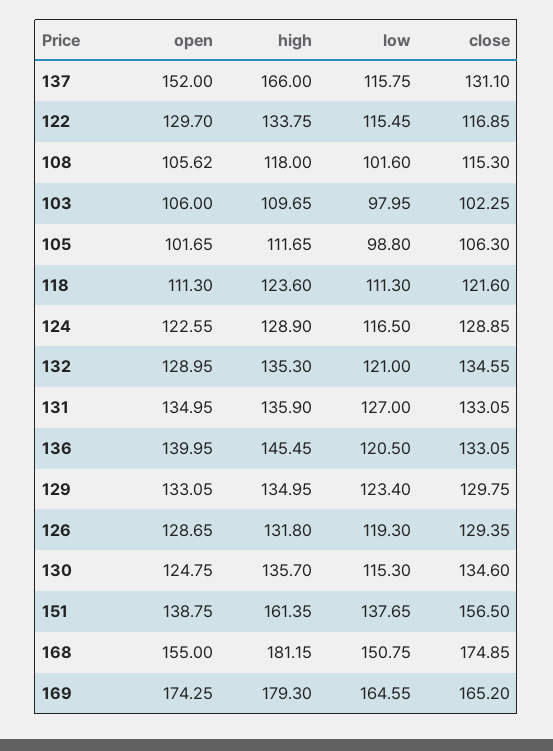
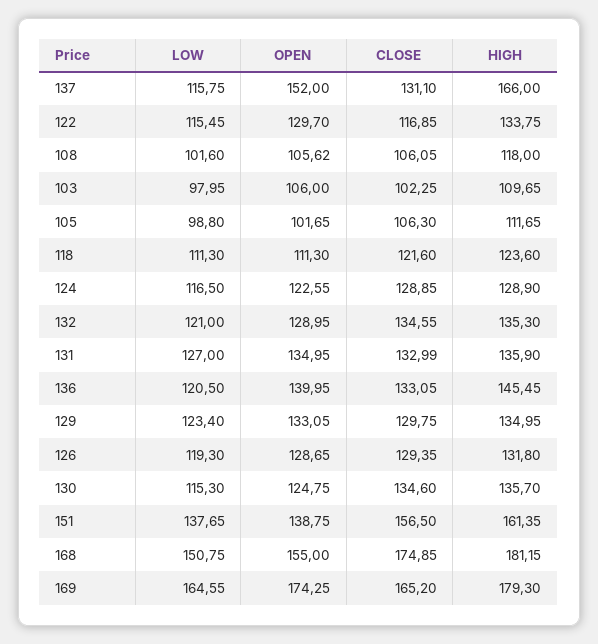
close, 108: 115.3 -> 106.05
close, 131: 133.05 -> 132.99

